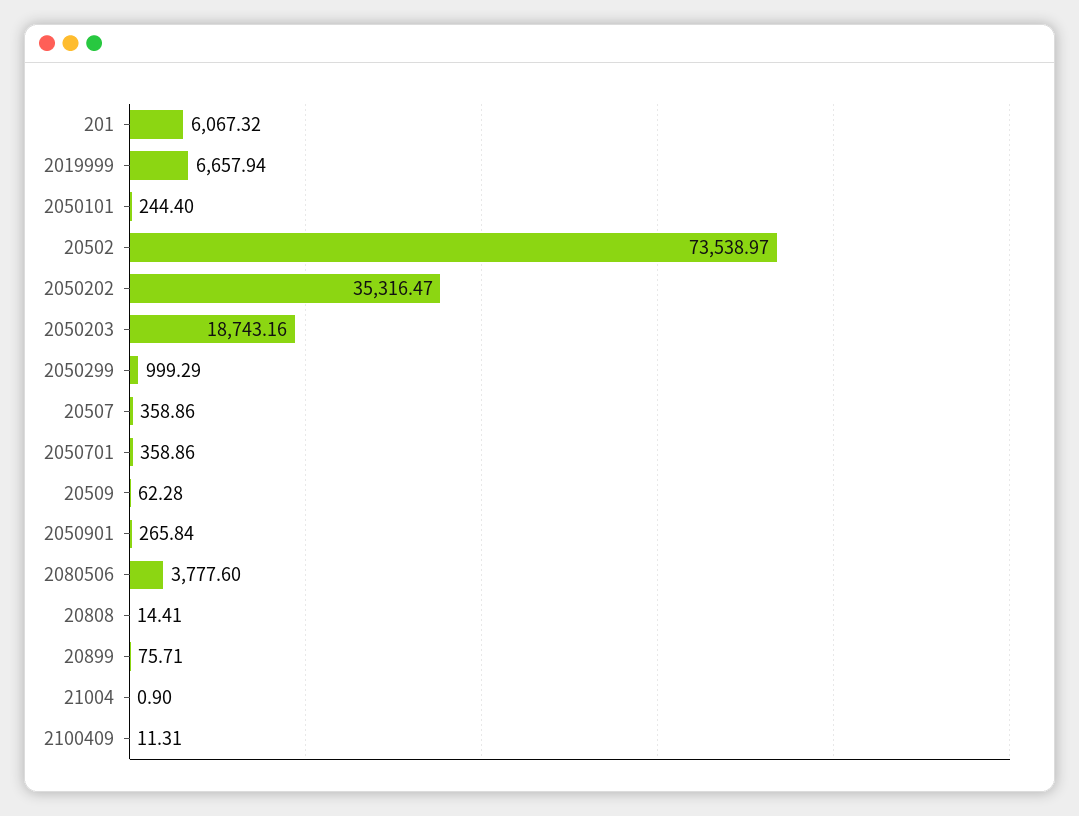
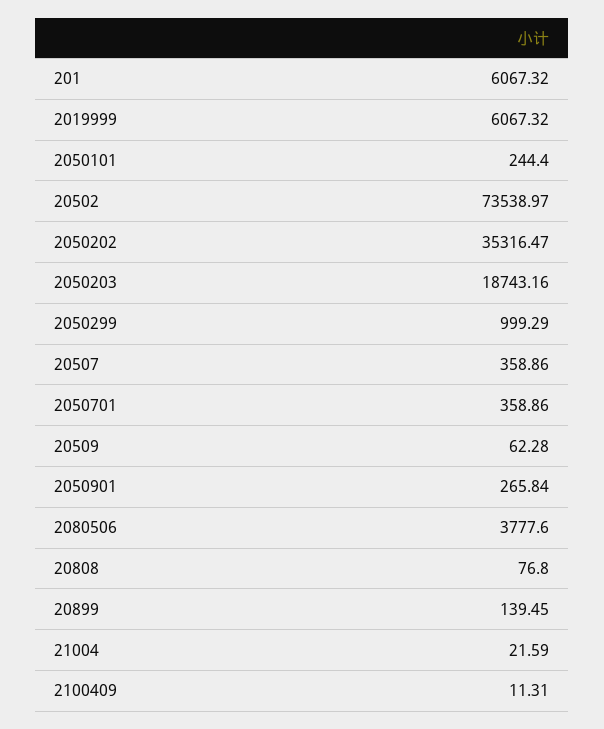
2019999: 6657.94 -> 6067.32
20808: 14.41 -> 76.8
20899: 75.71 -> 139.45
21004: 0.9 -> 21.59

